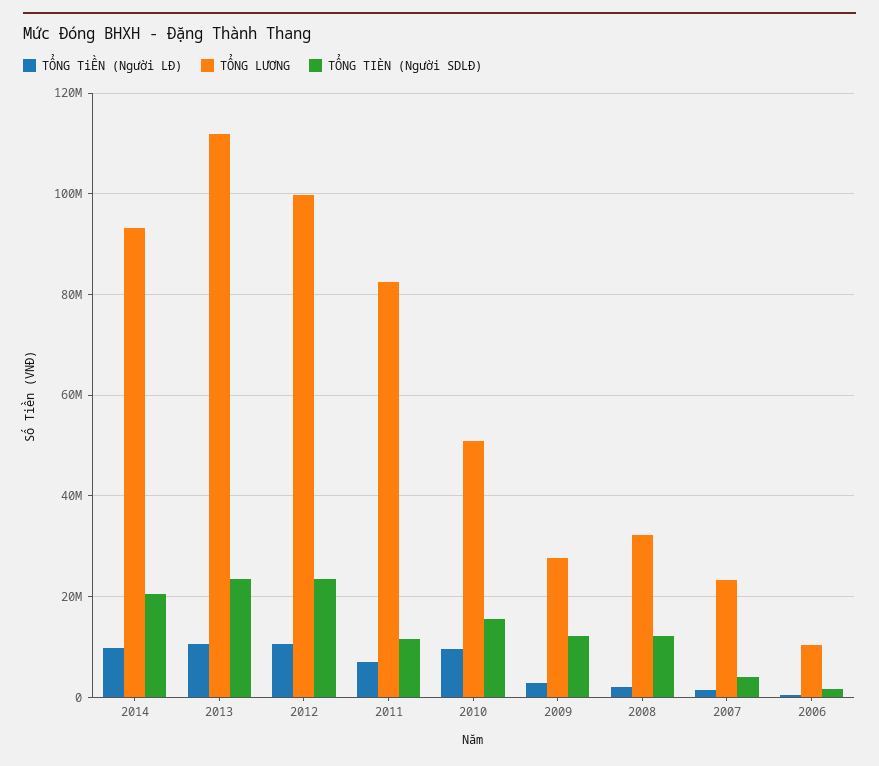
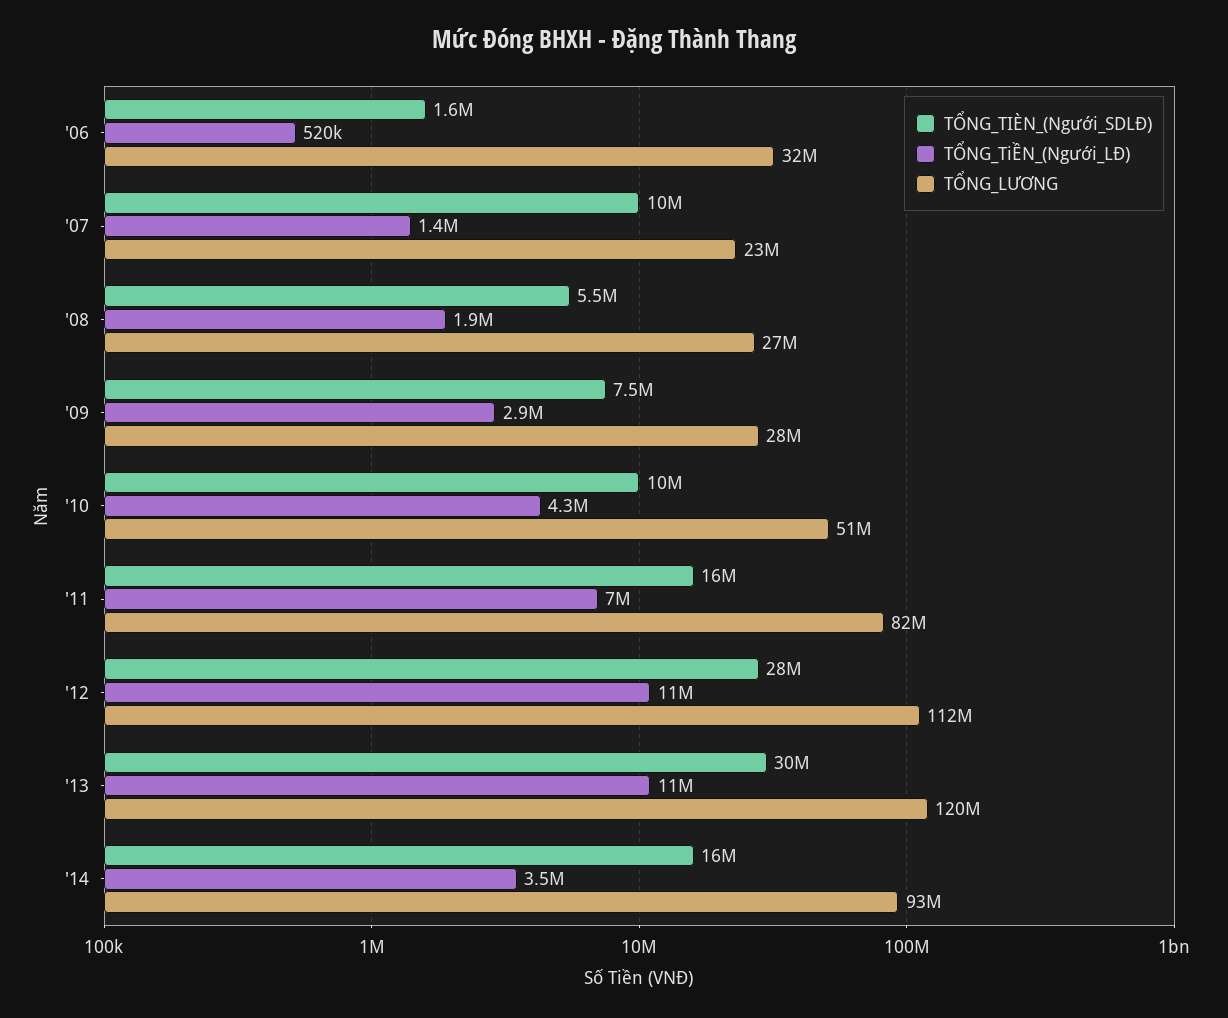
TỔNG TiỀN (Người LĐ), 2014: 10000000 -> 3500000
TỔNG TIÈN (Người SDLĐ), 2014: 20000000 -> 16000000
TỔNG LƯƠNG, 2013: 112000000 -> 120000000
TỔNG TIÈN (Người SDLĐ), 2013: 24000000 -> 30000000
TỔNG LƯƠNG, 2012: 100000000 -> 112000000
TỔNG TIÈN (Người SDLĐ), 2012: 24000000 -> 28000000
TỔNG TIÈN (Người SDLĐ), 2011: 12000000 -> 16000000
TỔNG TiỀN (Người LĐ), 2010: 10000000 -> 4300000
TỔNG TIÈN (Người SDLĐ), 2010: 16000000 -> 10000000
TỔNG TIÈN (Người SDLĐ), 2009: 12000000 -> 7500000
TỔNG LƯƠNG, 2008: 32000000 -> 27000000
TỔNG TIÈN (Người SDLĐ), 2008: 12000000 -> 5500000
TỔNG TIÈN (Người SDLĐ), 2007: 4000000 -> 10000000
TỔNG LƯƠNG, 2006: 10000000 -> 32000000

